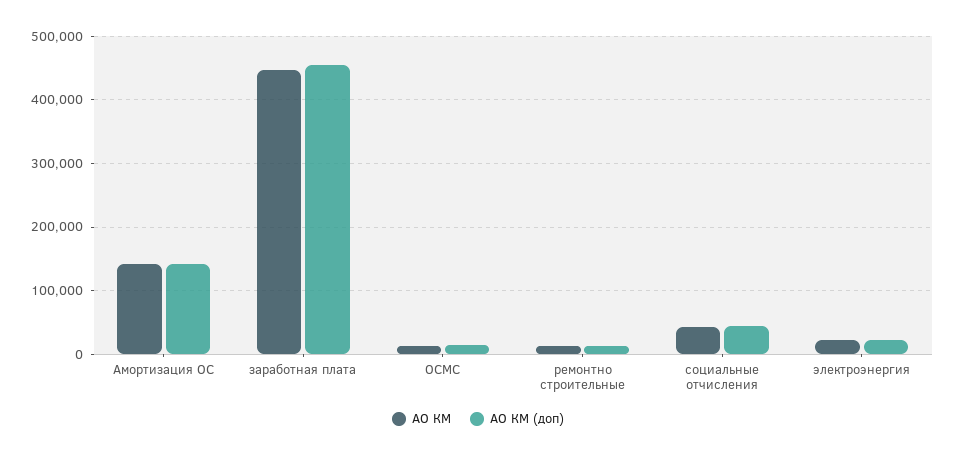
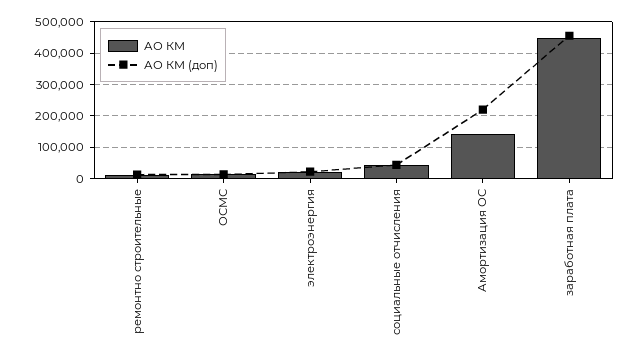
АО КМ (доп), Амортизация ОС: 140000 -> 220000

